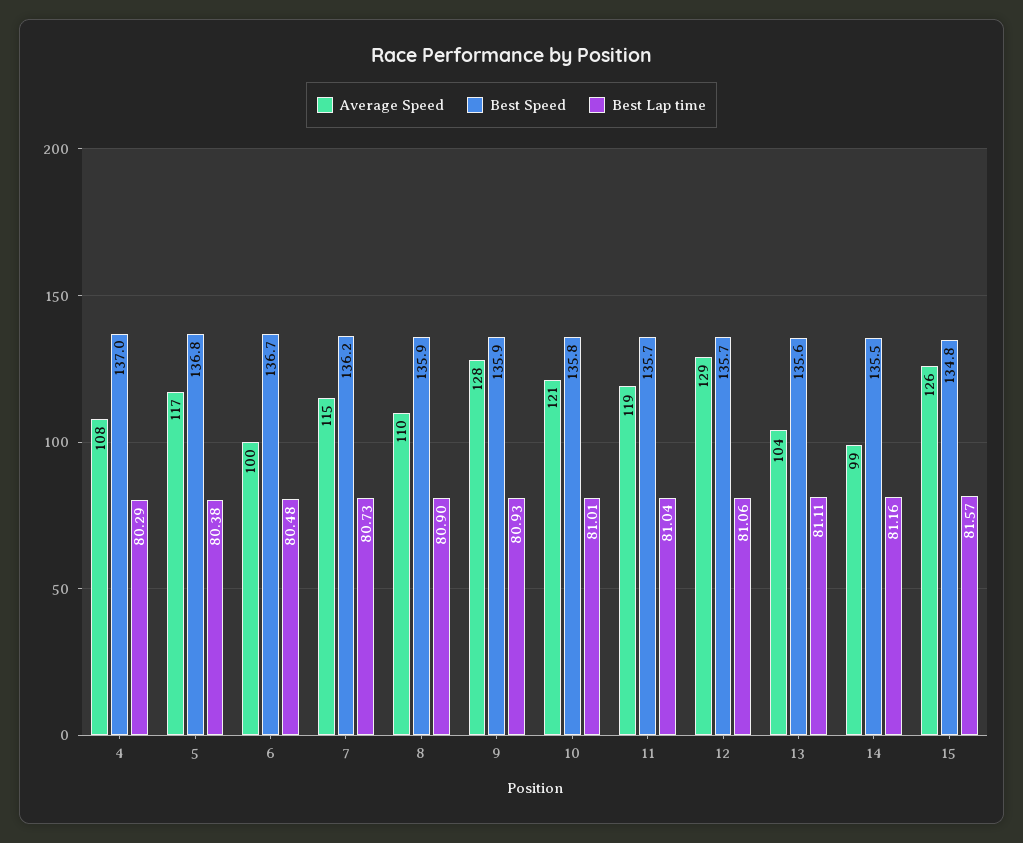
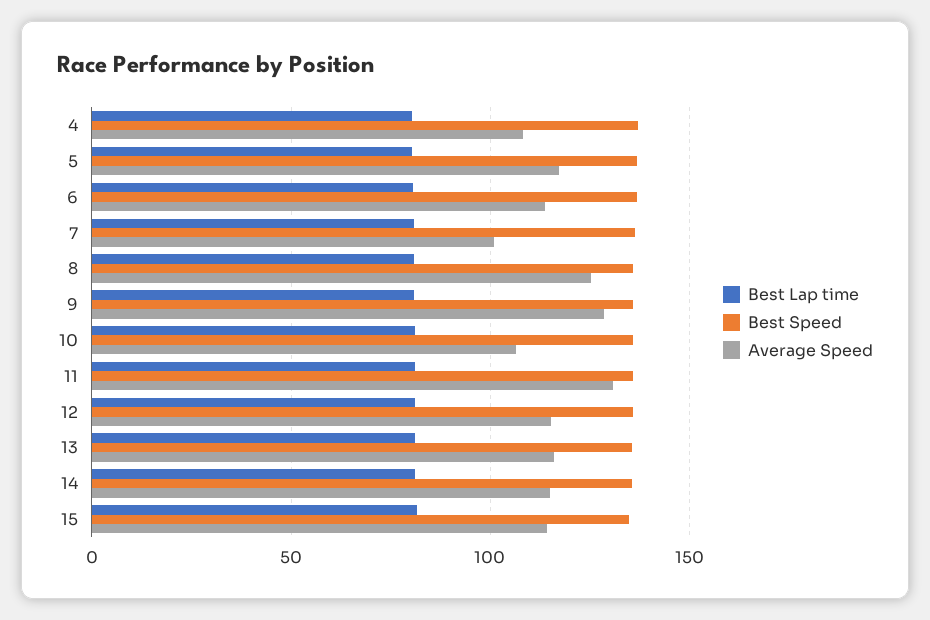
Average Speed, 6: 100 -> 115
Average Speed, 7: 115 -> 100
Average Speed, 8: 110 -> 125
Average Speed, 10: 121 -> 105
Average Speed, 11: 119 -> 130
Average Speed, 12: 129 -> 115
Average Speed, 13: 104 -> 115
Average Speed, 14: 99 -> 115
Average Speed, 15: 126 -> 115

